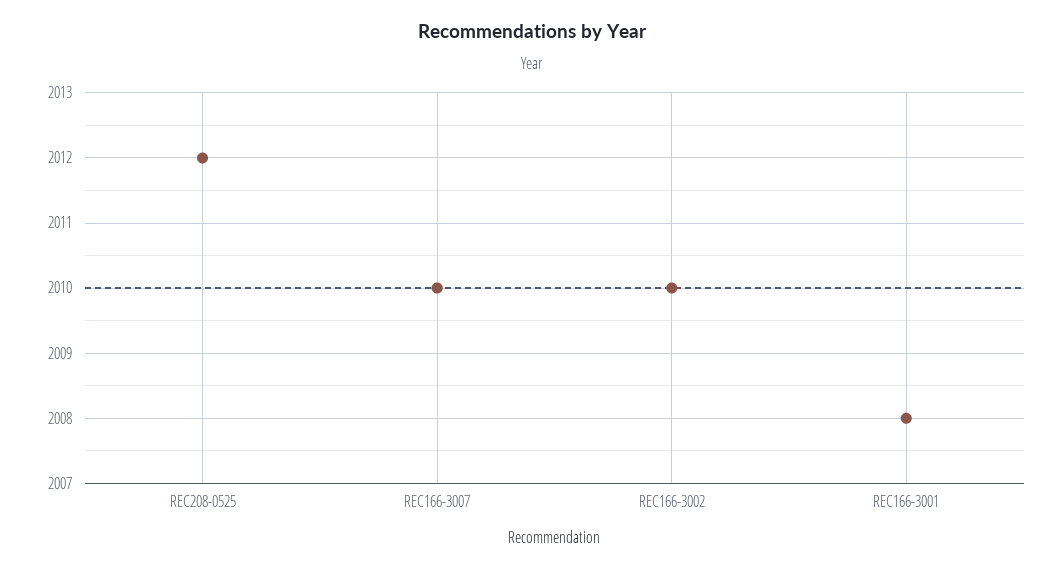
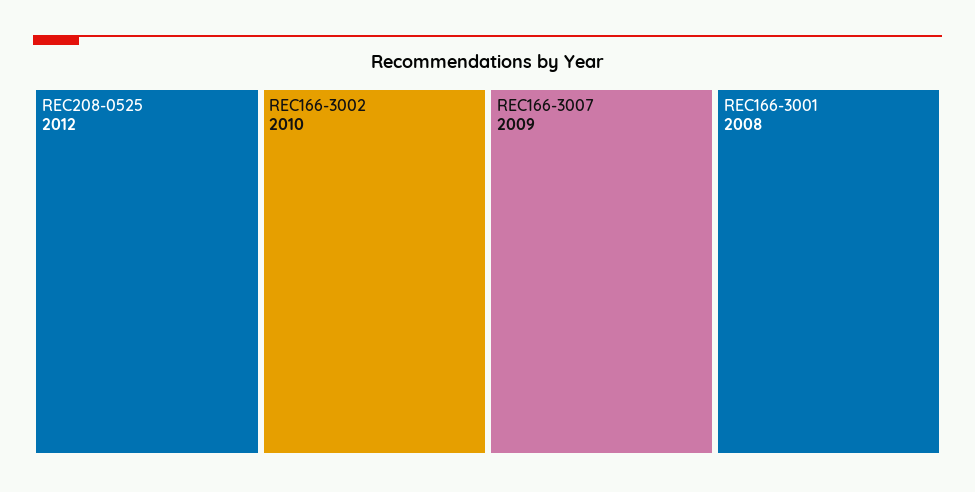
REC166-3007: 2010 -> 2009

